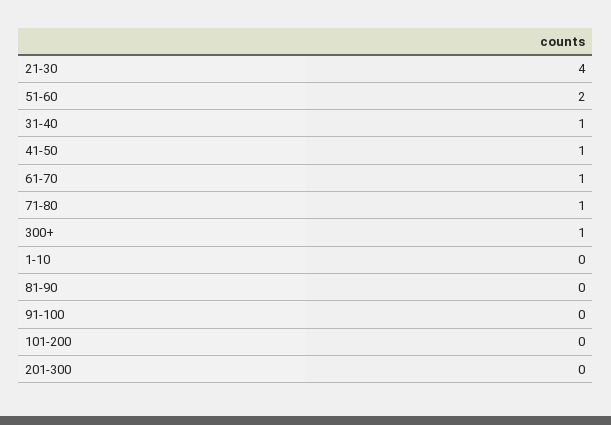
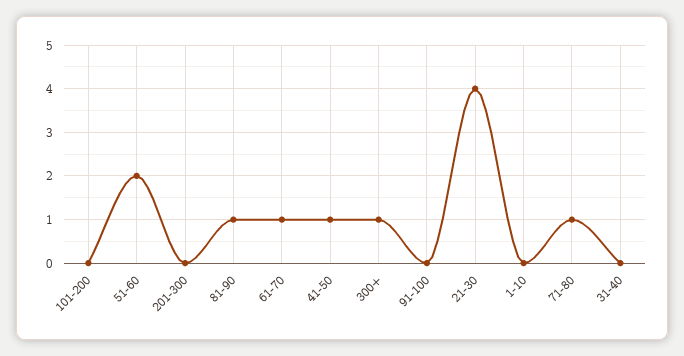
31-40: 1 -> 0
81-90: 0 -> 1

